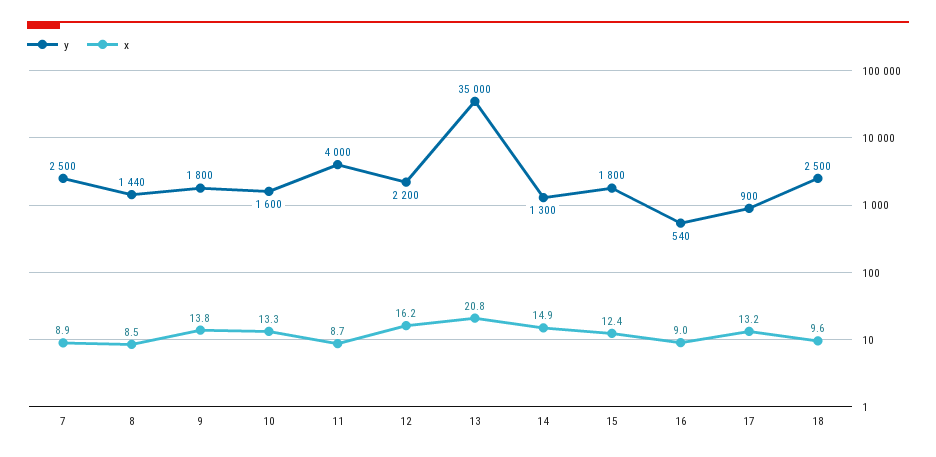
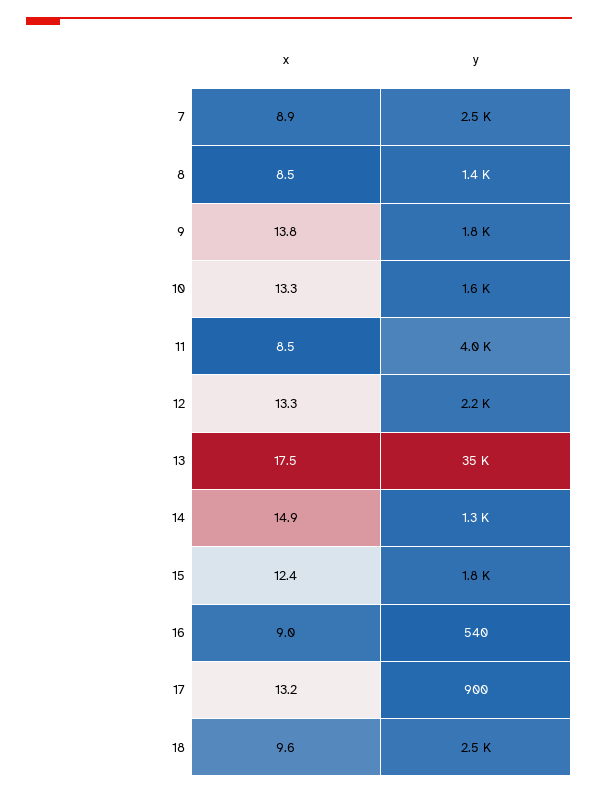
x, 11: 8.7 -> 8.5
x, 12: 16.2 -> 13.3
x, 13: 20.8 -> 17.5

